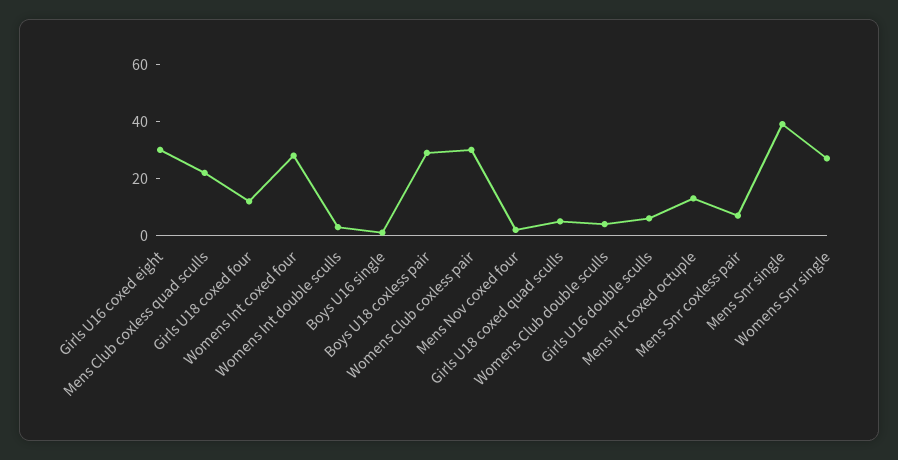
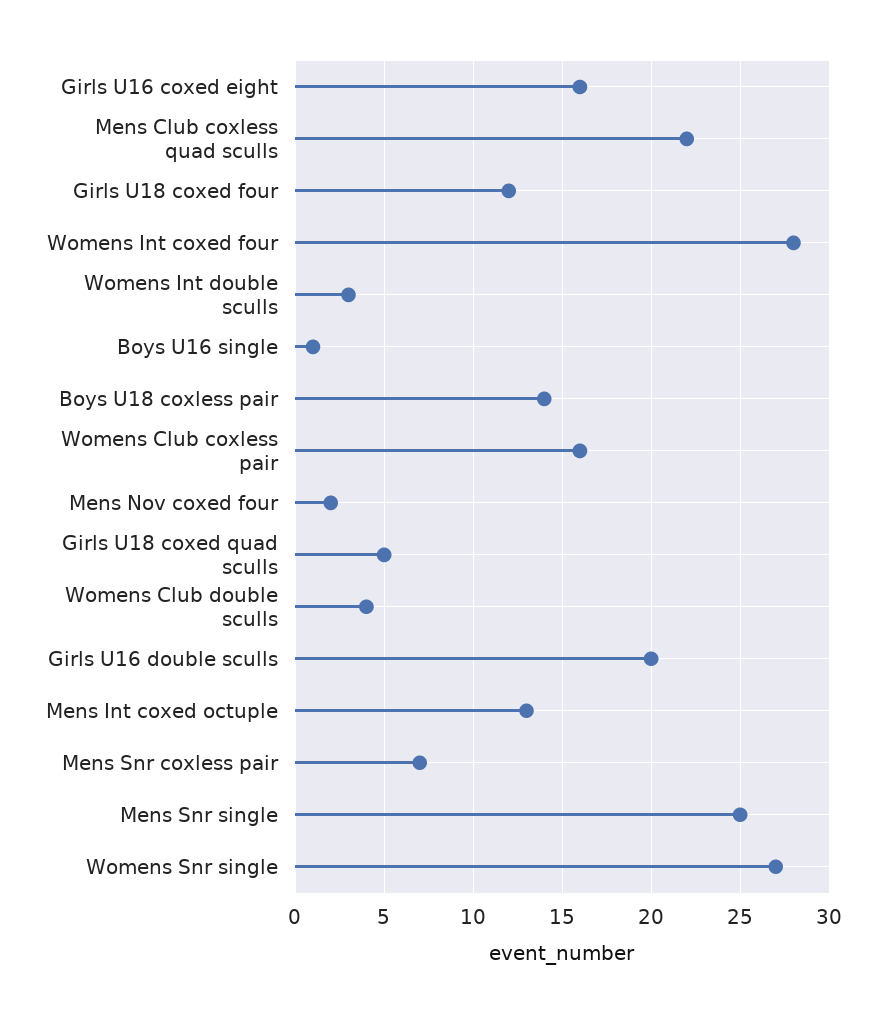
Girls U16 coxed eight: 30 -> 16
Boys U18 coxless pair: 30 -> 14
Womens Club coxless pair: 30 -> 16
Girls U16 double sculls: 5 -> 20
Mens Snr single: 40 -> 25

